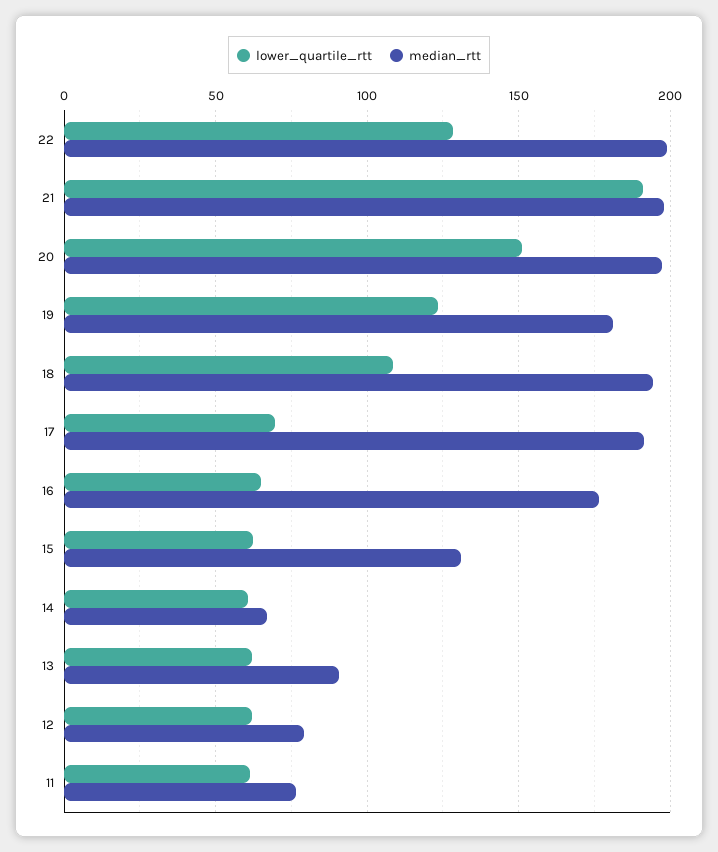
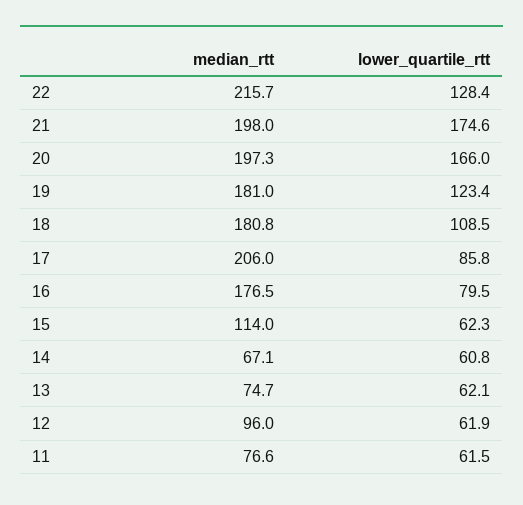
median_rtt, 22: 200 -> 215.7
lower_quartile_rtt, 21: 190 -> 174.6
lower_quartile_rtt, 20: 150 -> 166
median_rtt, 18: 195 -> 180.8
lower_quartile_rtt, 17: 70 -> 85.8
median_rtt, 17: 190 -> 206
lower_quartile_rtt, 16: 65 -> 79.5
median_rtt, 15: 130 -> 114
median_rtt, 13: 90 -> 74.7
median_rtt, 12: 80 -> 96

